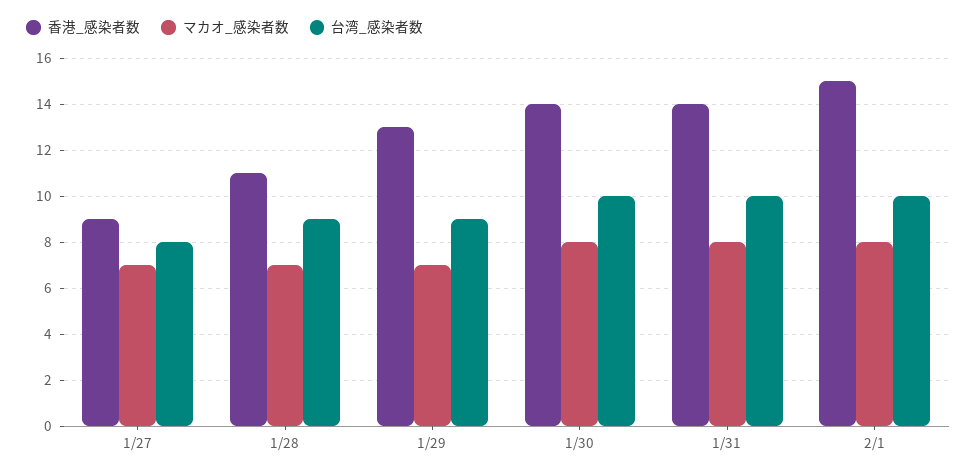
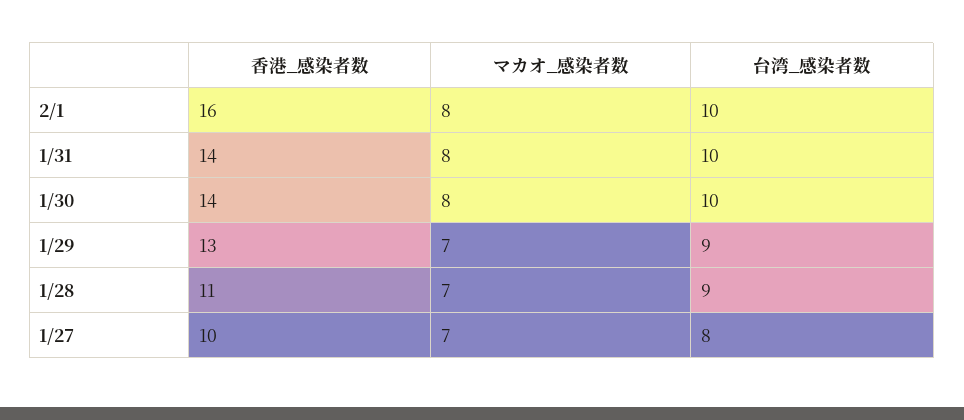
香港_感染者数, 1/27: 9 -> 10
香港_感染者数, 2/1: 15 -> 16

